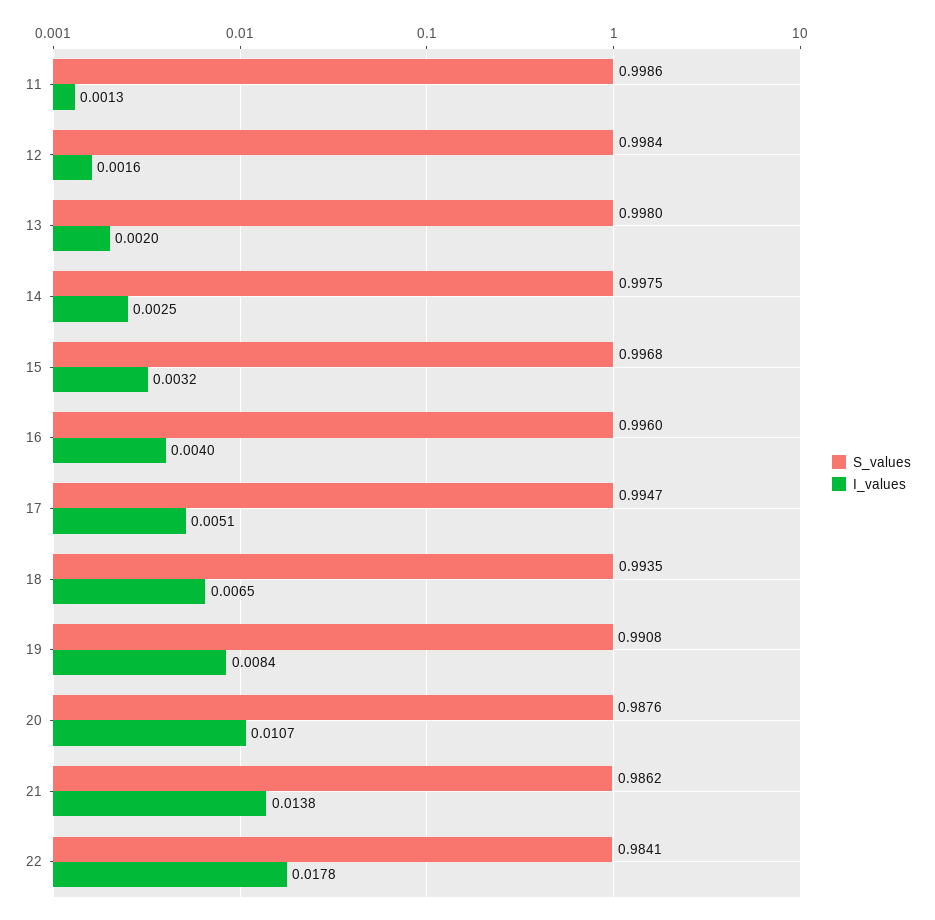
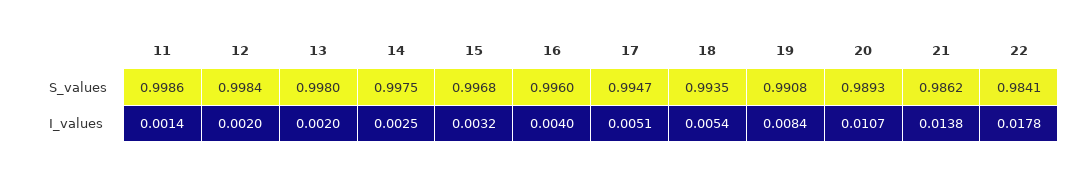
I_values, 11: 0.0013 -> 0.0014
I_values, 12: 0.0016 -> 0.002
I_values, 18: 0.0065 -> 0.0054
S_values, 20: 0.9876 -> 0.9893

